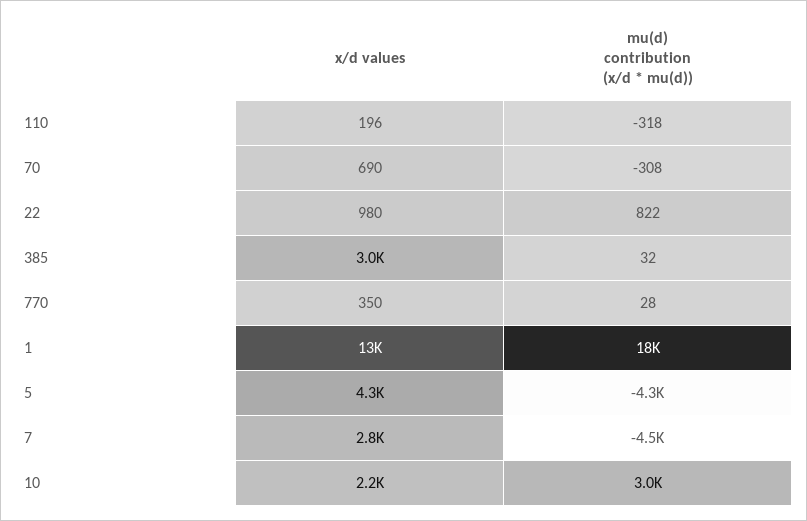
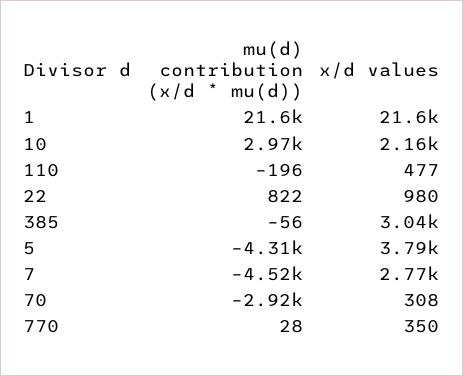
x/d values, 110: 196 -> 477
mu(d) contribution (x/d * mu(d)), 110: -318 -> -196
x/d values, 70: 690 -> 308
mu(d) contribution (x/d * mu(d)), 70: -308 -> -2920
mu(d) contribution (x/d * mu(d)), 385: 32 -> -56
x/d values, 1: 13000 -> 21600
mu(d) contribution (x/d * mu(d)), 1: 18000 -> 21600
x/d values, 5: 4300 -> 3790

